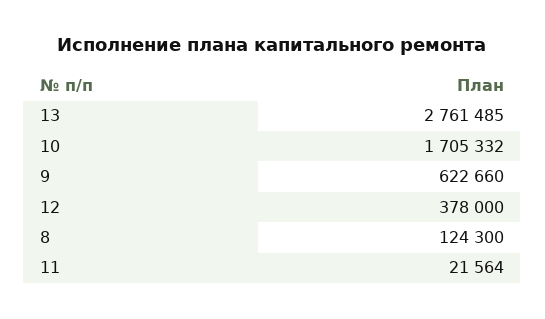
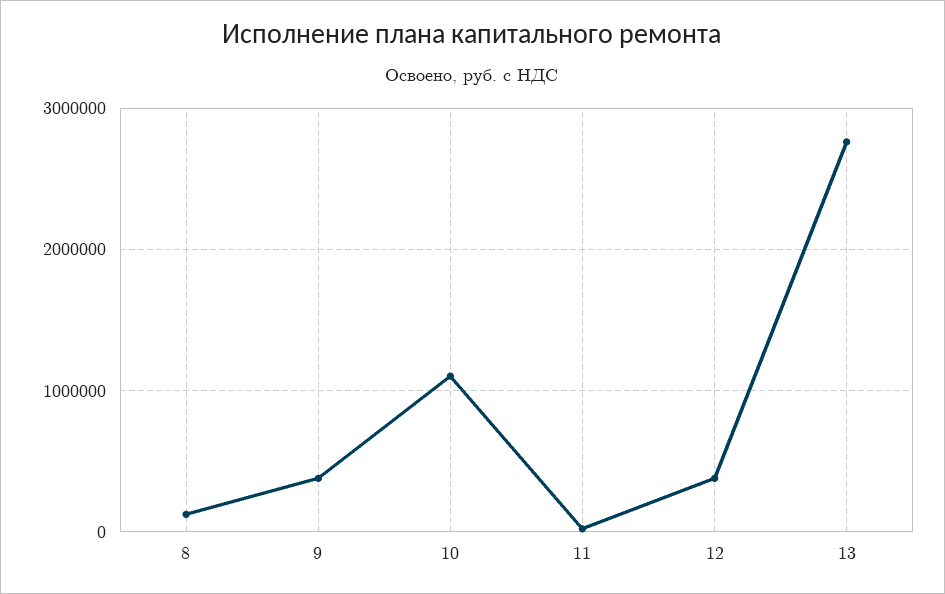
10: 1705332 -> 1100000
9: 622660 -> 400000

